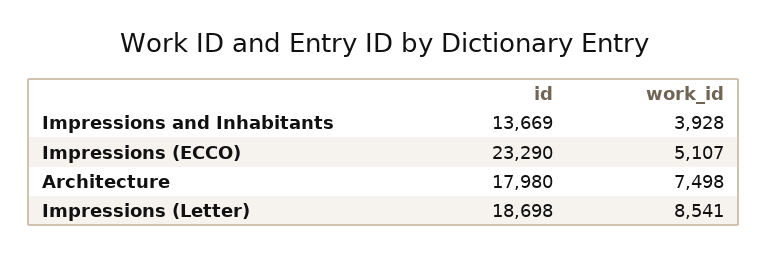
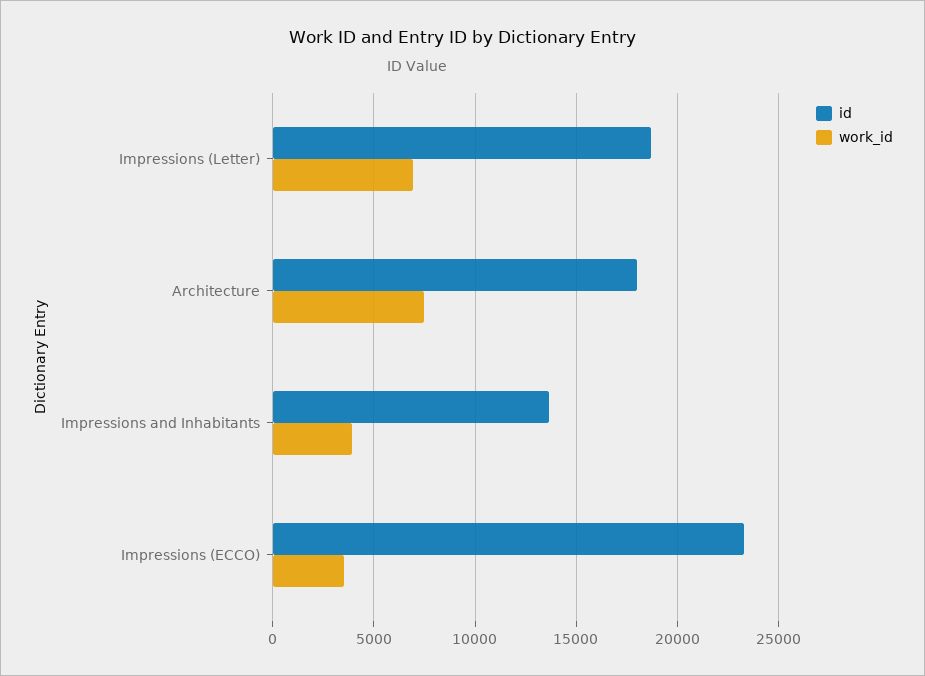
work_id, Impressions (ECCO): 5107 -> 3500
work_id, Impressions (Letter): 8541 -> 7000

